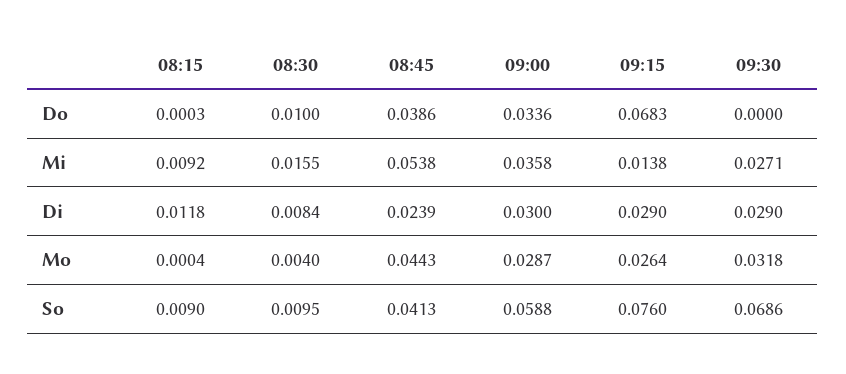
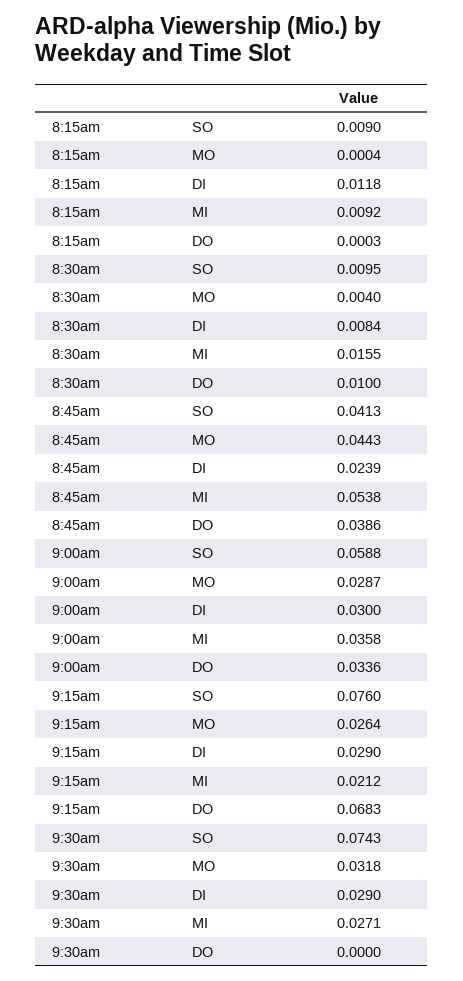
09:15, Mi: 0.0138 -> 0.0212
09:30, So: 0.0686 -> 0.0743

